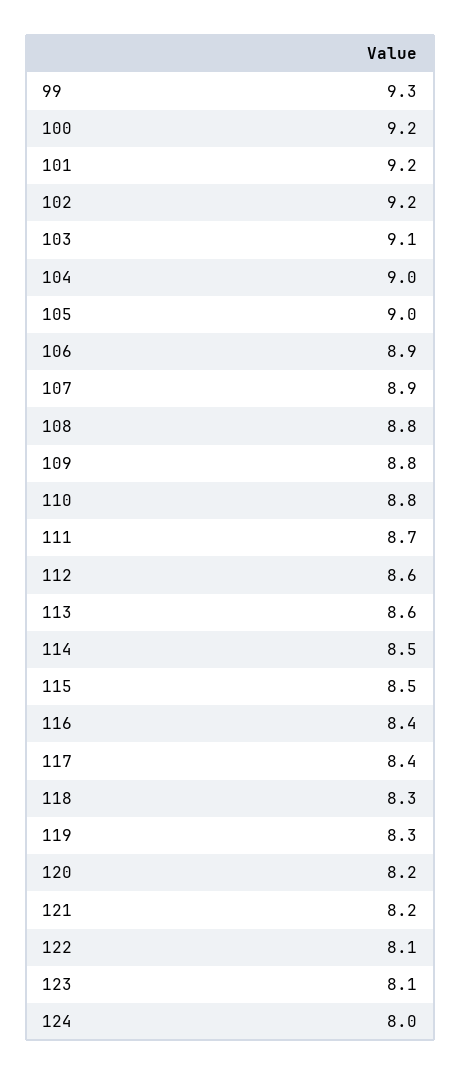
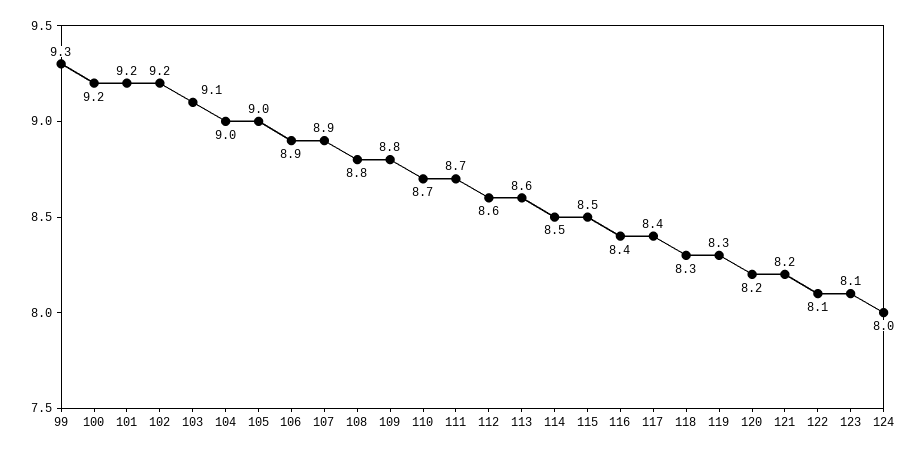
110: 8.8 -> 8.7

